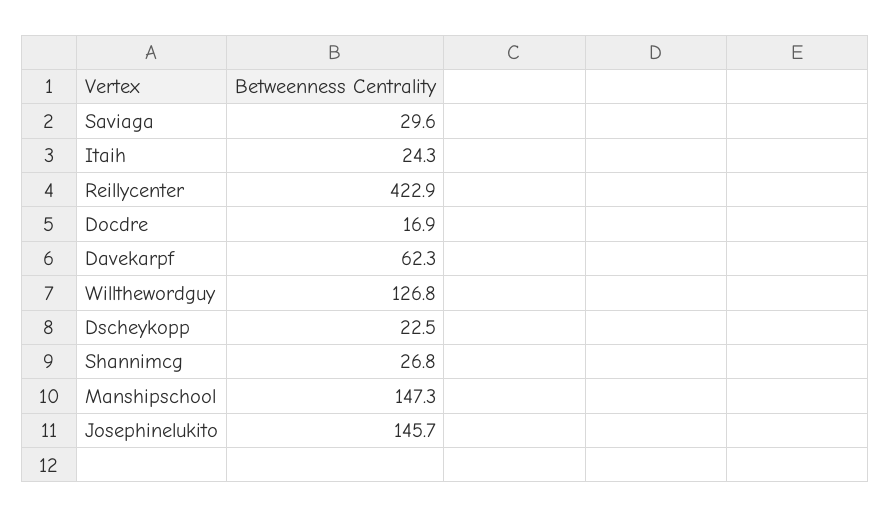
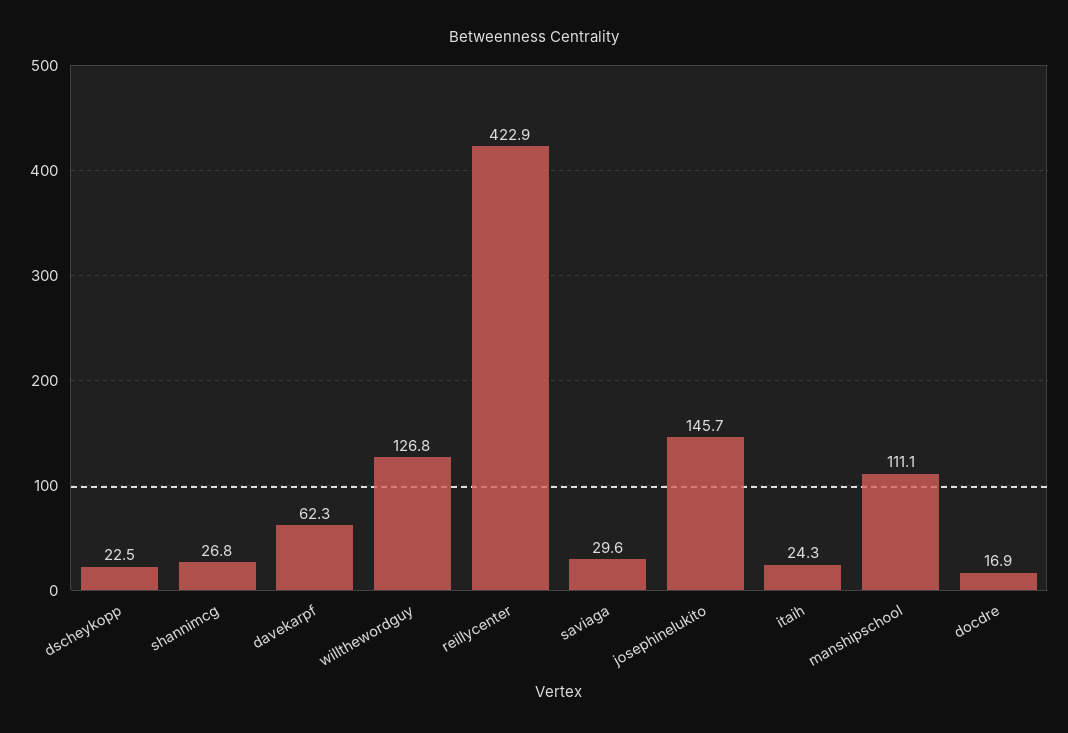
Manshipschool: 147.3 -> 111.1

